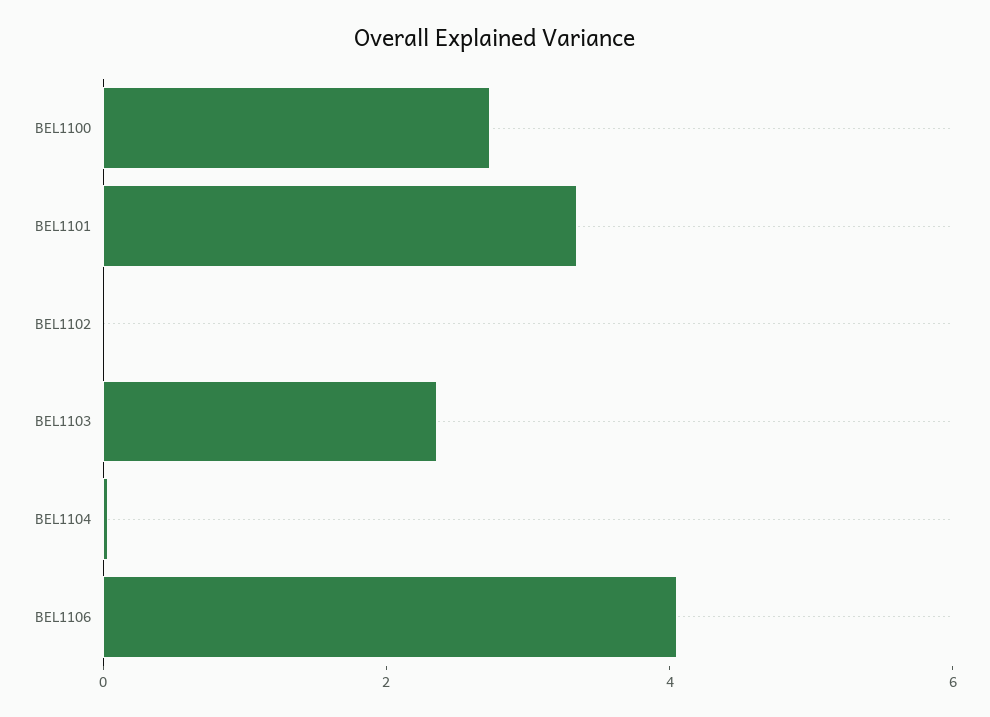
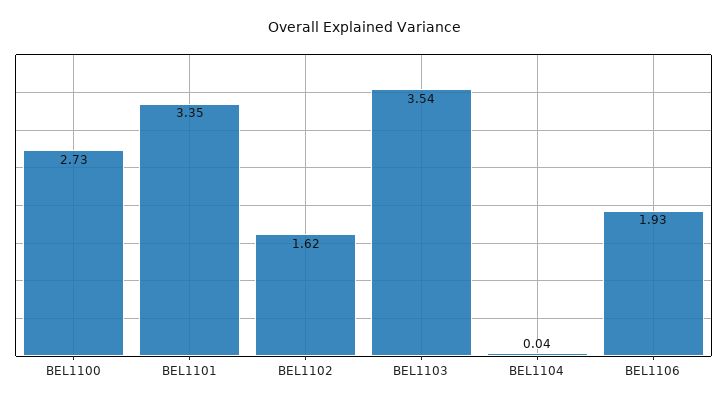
BEL1102: 0 -> 1.62
BEL1103: 2.5 -> 3.54
BEL1106: 4 -> 1.93

